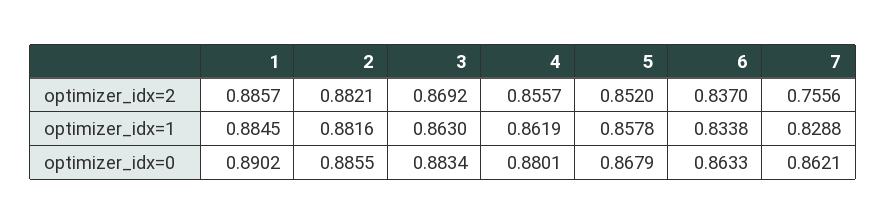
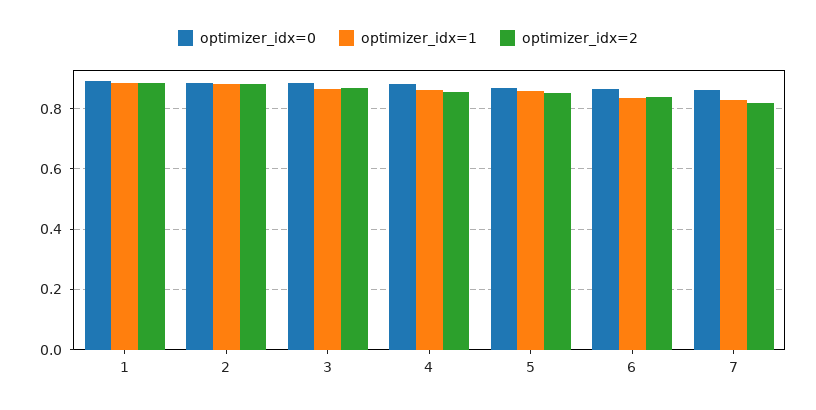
optimizer_idx=2, 7: 0.7556 -> 0.82

